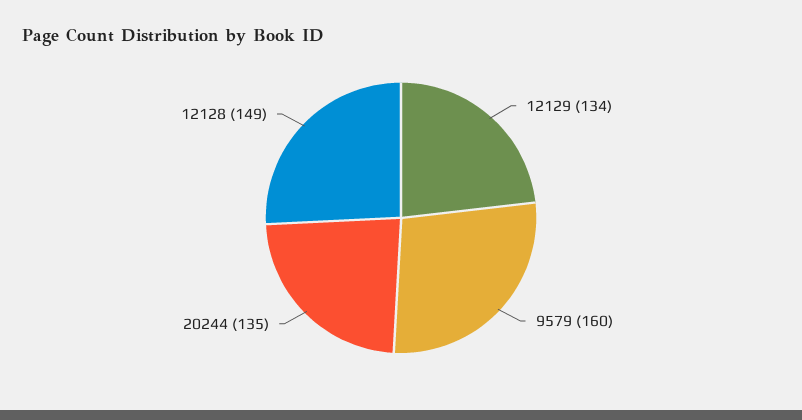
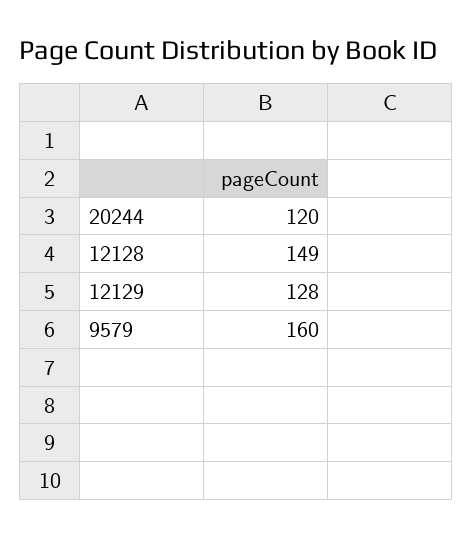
12129: 134 -> 128
20244: 135 -> 120

